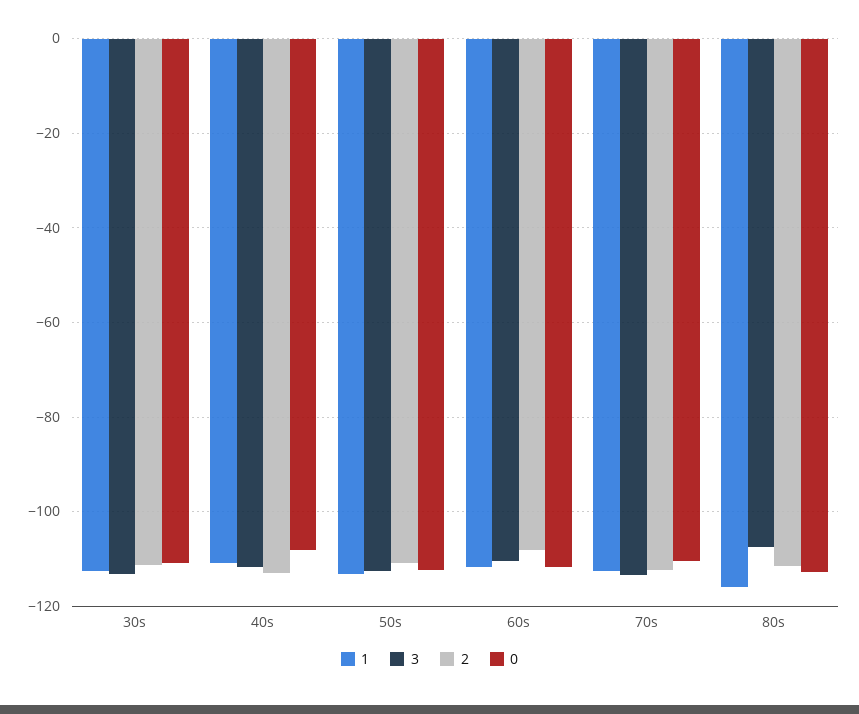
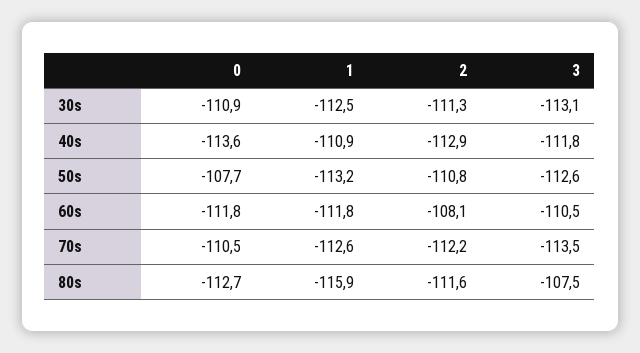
0, 40s: -108 -> -113.6
0, 50s: -112 -> -107.7

